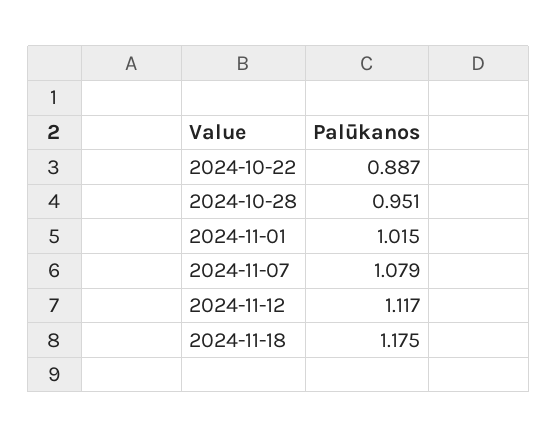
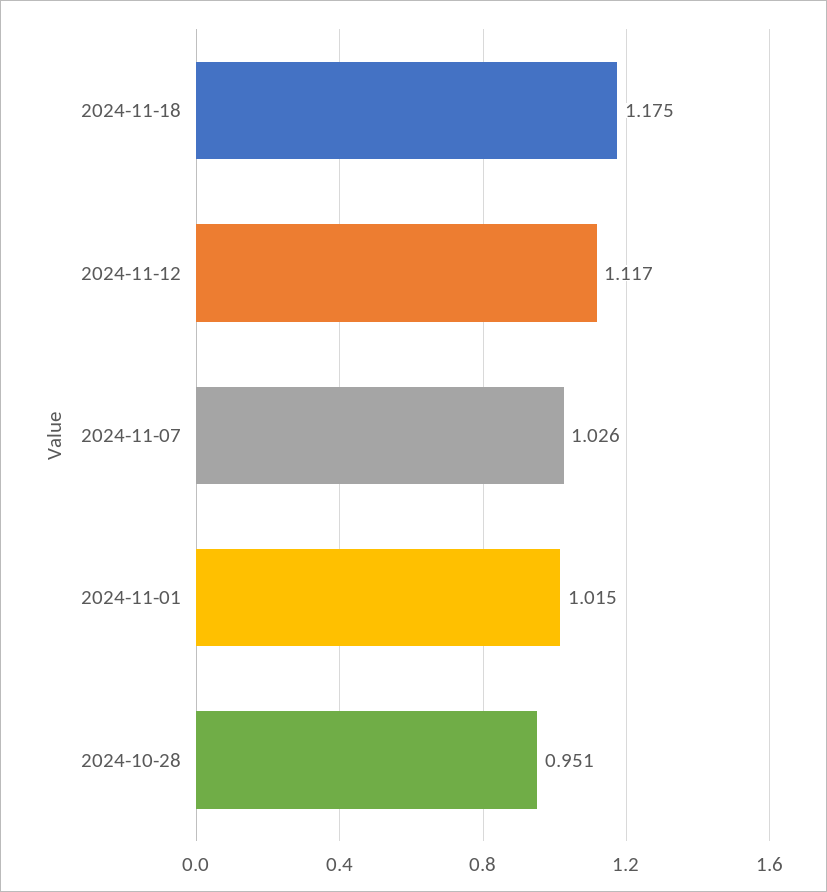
2024-10-22: 0.887 -> none
2024-11-07: 1.079 -> 1.026

